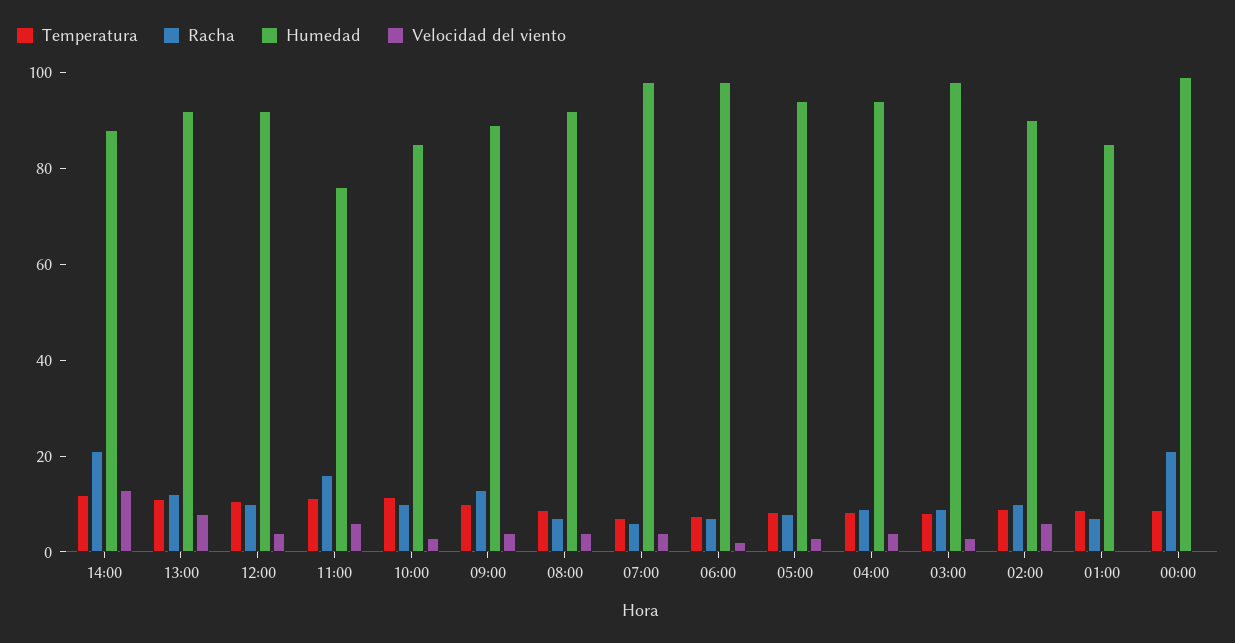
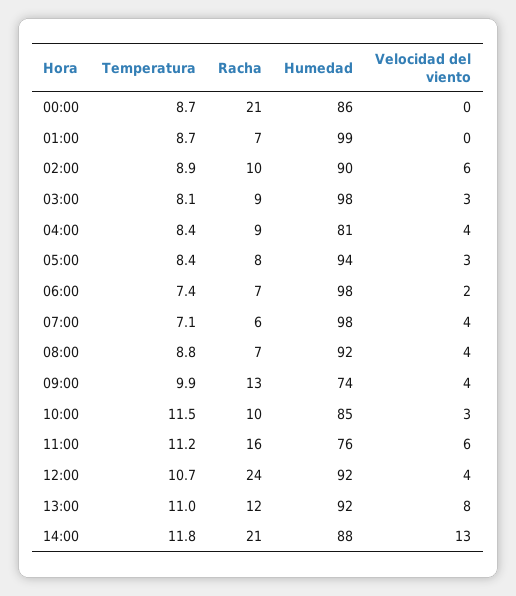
Racha, 12:00: 10 -> 24
Humedad, 09:00: 90 -> 74
Humedad, 04:00: 95 -> 81
Humedad, 01:00: 85 -> 99
Humedad, 00:00: 100 -> 86

